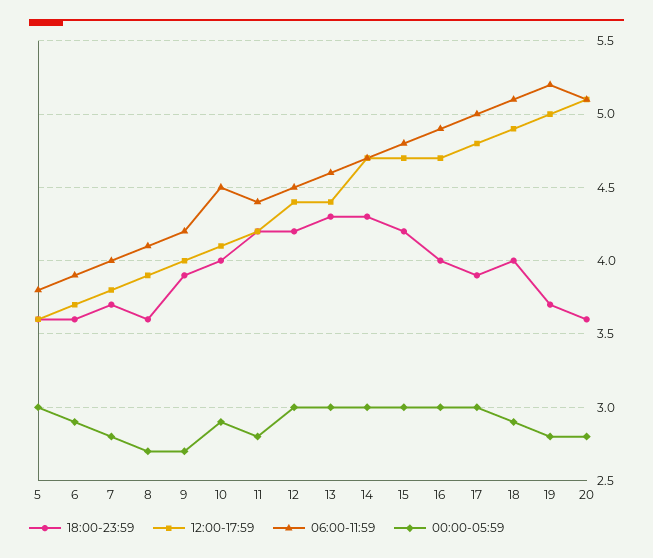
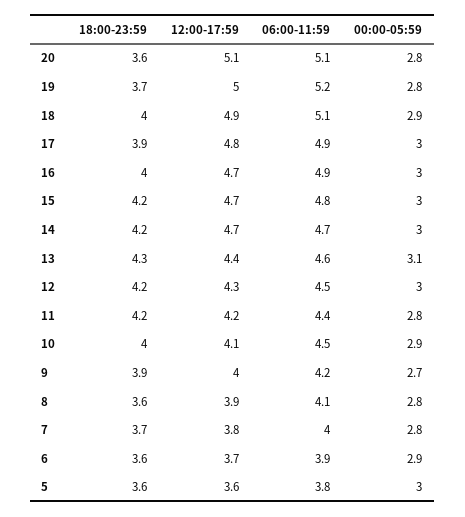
00:00-05:59, 8: 2.7 -> 2.8
12:00-17:59, 12: 4.4 -> 4.3
00:00-05:59, 13: 3 -> 3.1
18:00-23:59, 14: 4.3 -> 4.2
06:00-11:59, 17: 5 -> 4.9

